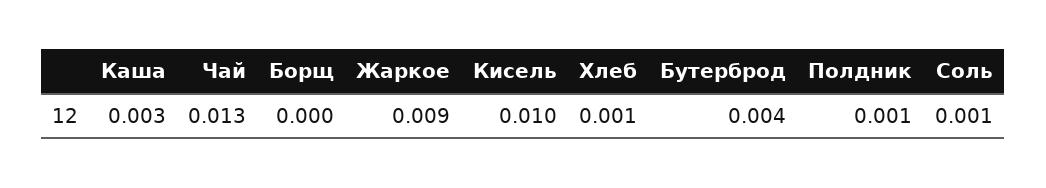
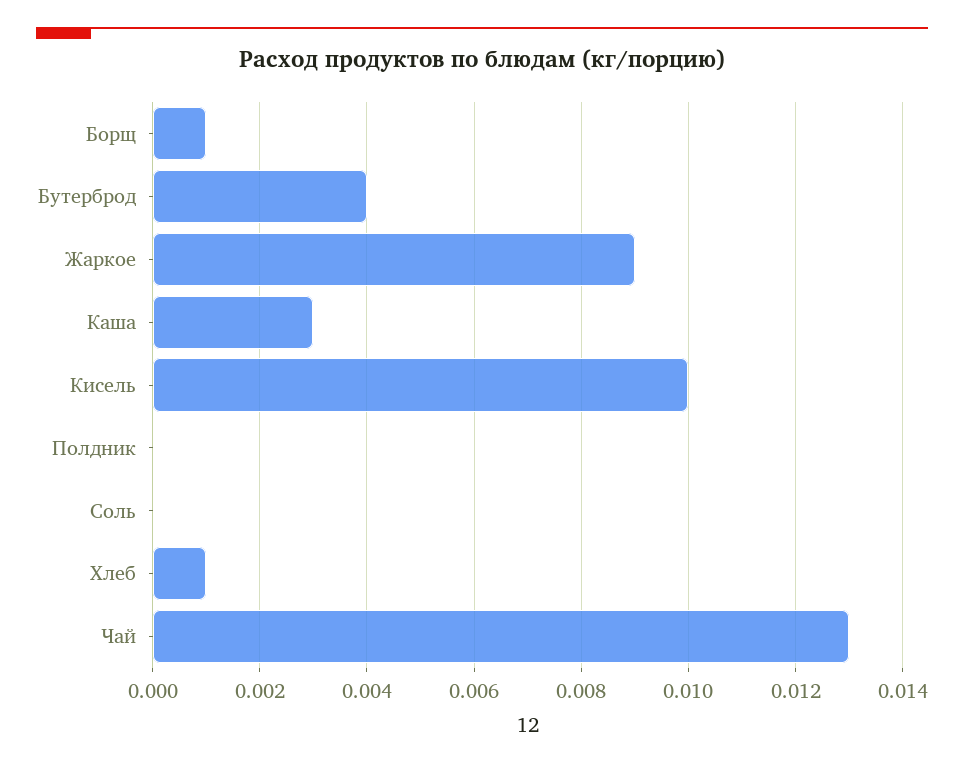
Борщ: 0 -> 0.001
Полдник: 0.001 -> 0
Соль: 0.001 -> 0

